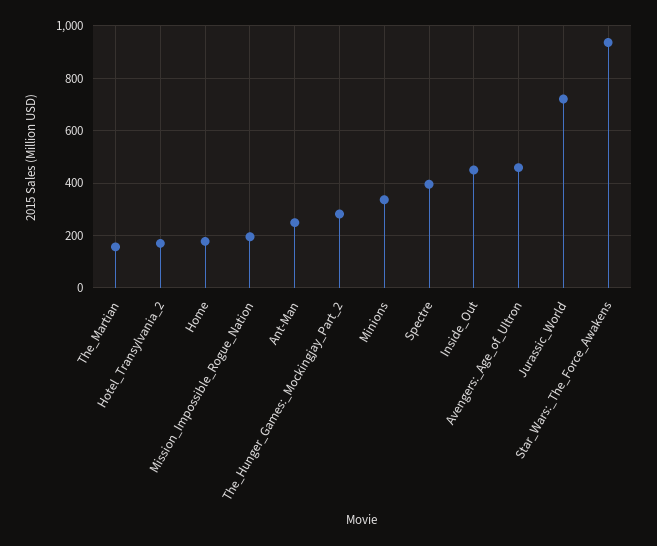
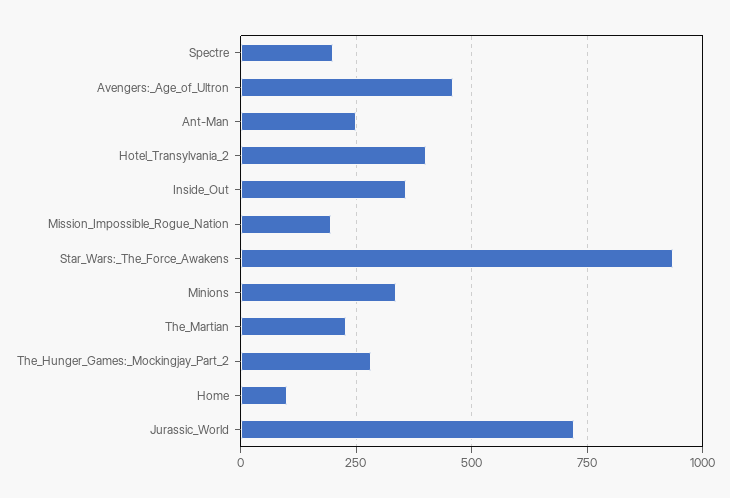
The_Martian: 150 -> 225
Hotel_Transylvania_2: 175 -> 400
Home: 175 -> 100
Spectre: 400 -> 200
Inside_Out: 450 -> 350

